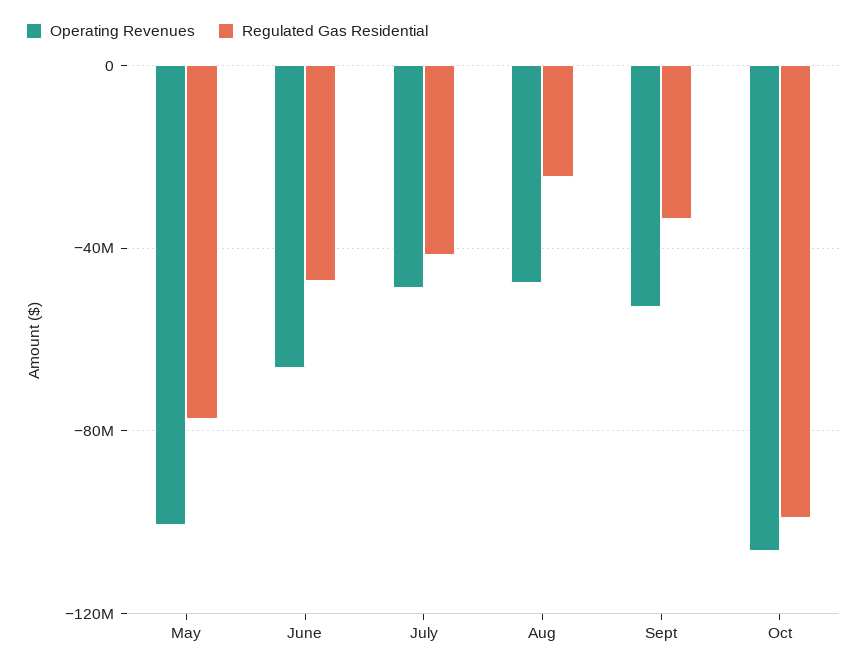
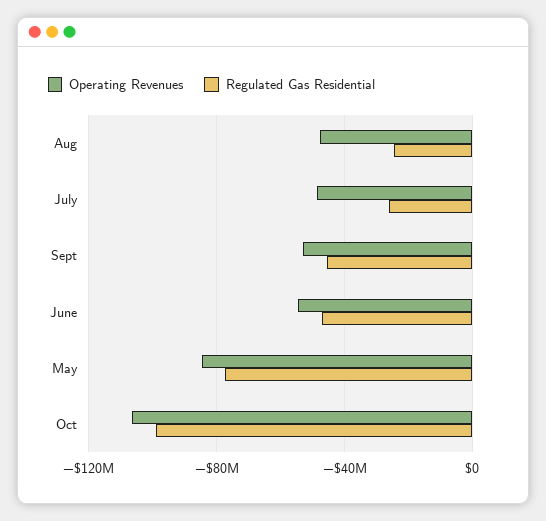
Operating Revenues, May: -100000000 -> -85000000
Operating Revenues, June: -65000000 -> -55000000
Regulated Gas Residential, July: -40000000 -> -25000000
Regulated Gas Residential, Sept: -35000000 -> -45000000

